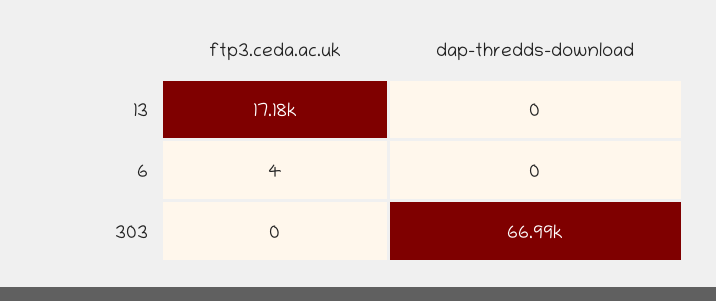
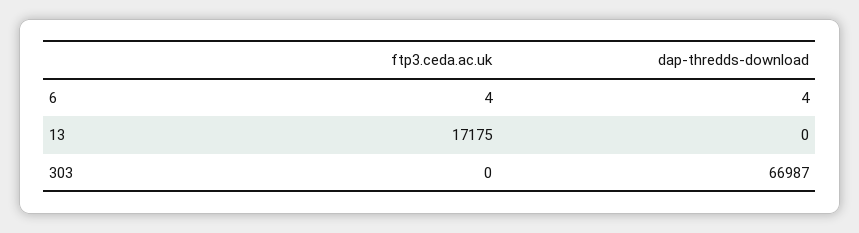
dap-thredds-download, 6: 0 -> 4

